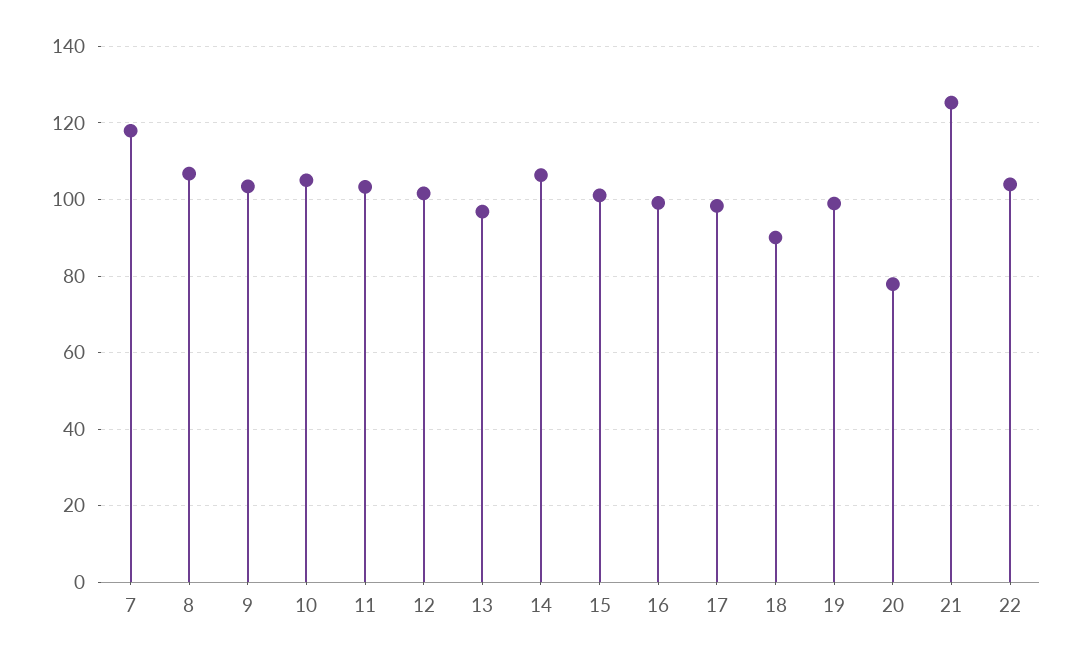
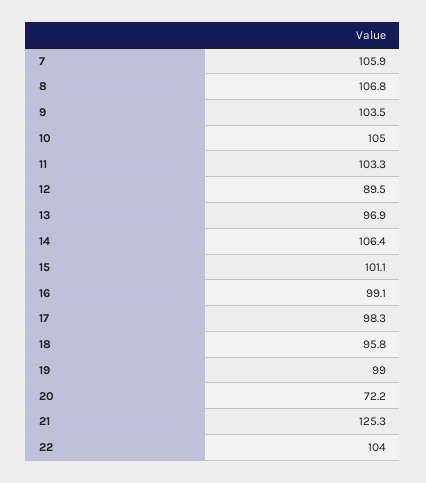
7: 118 -> 105.9
12: 102 -> 89.5
18: 90 -> 95.8
20: 78 -> 72.2

